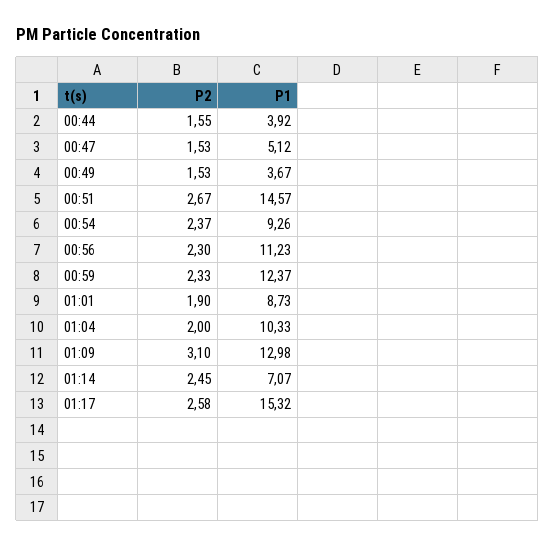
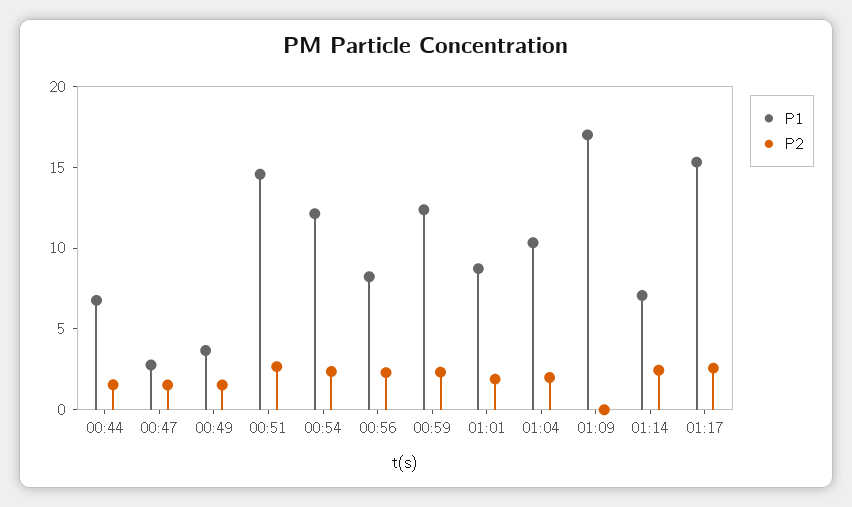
P1, 00:44: 3.92 -> 7
P1, 00:47: 5.12 -> 3
P1, 00:54: 9.26 -> 12
P1, 00:56: 11.23 -> 8
P2, 01:09: 3.1 -> 0
P1, 01:09: 12.98 -> 17

